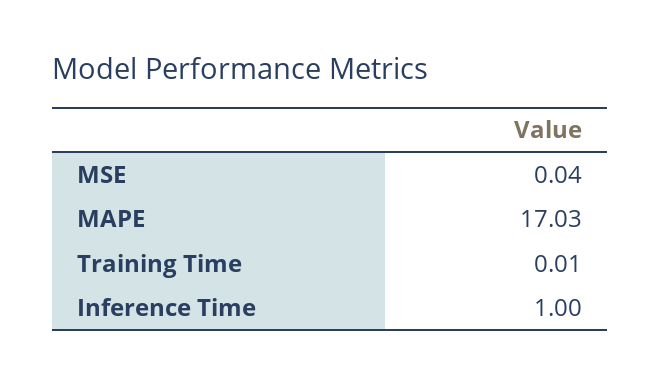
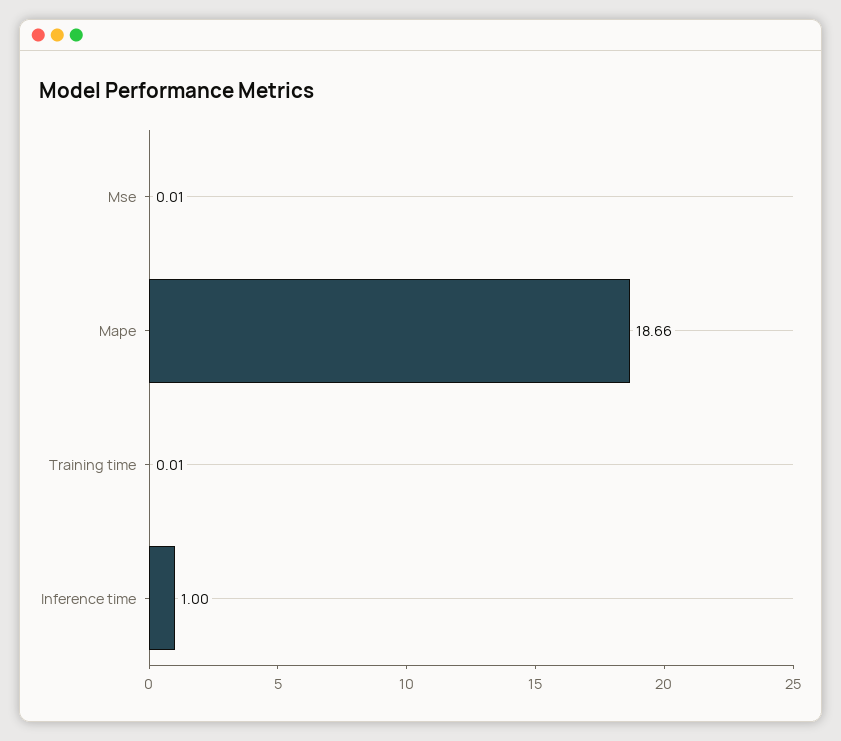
MSE: 0.04 -> 0.01
MAPE: 17.03 -> 18.66

